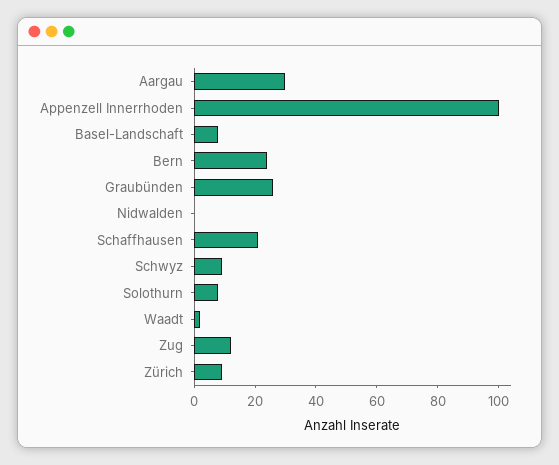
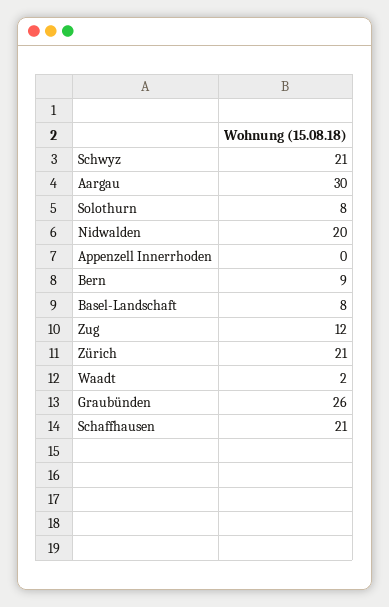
Appenzell Innerrhoden: 100 -> 0
Bern: 25 -> 9
Nidwalden: 0 -> 20
Schwyz: 10 -> 21
Zürich: 10 -> 21

